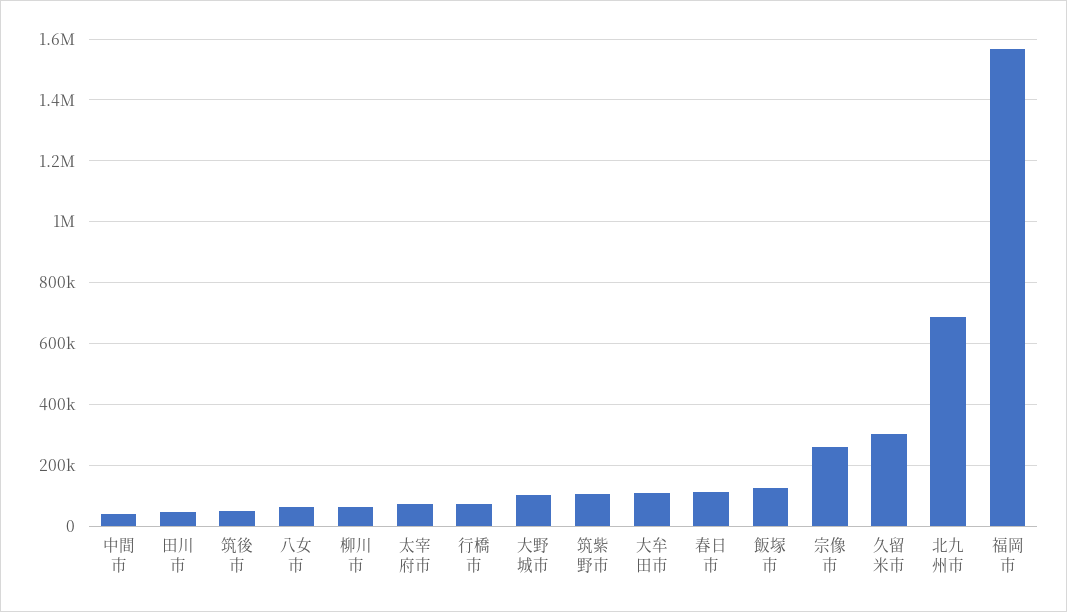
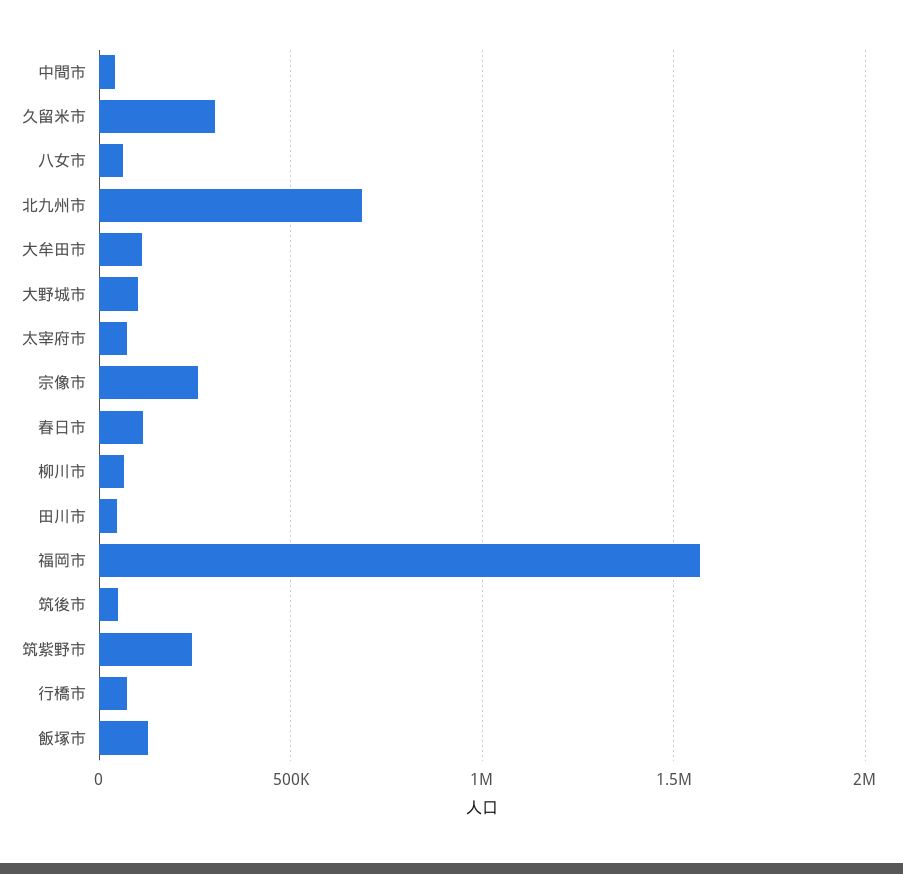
筑紫野市: 100000 -> 250000

